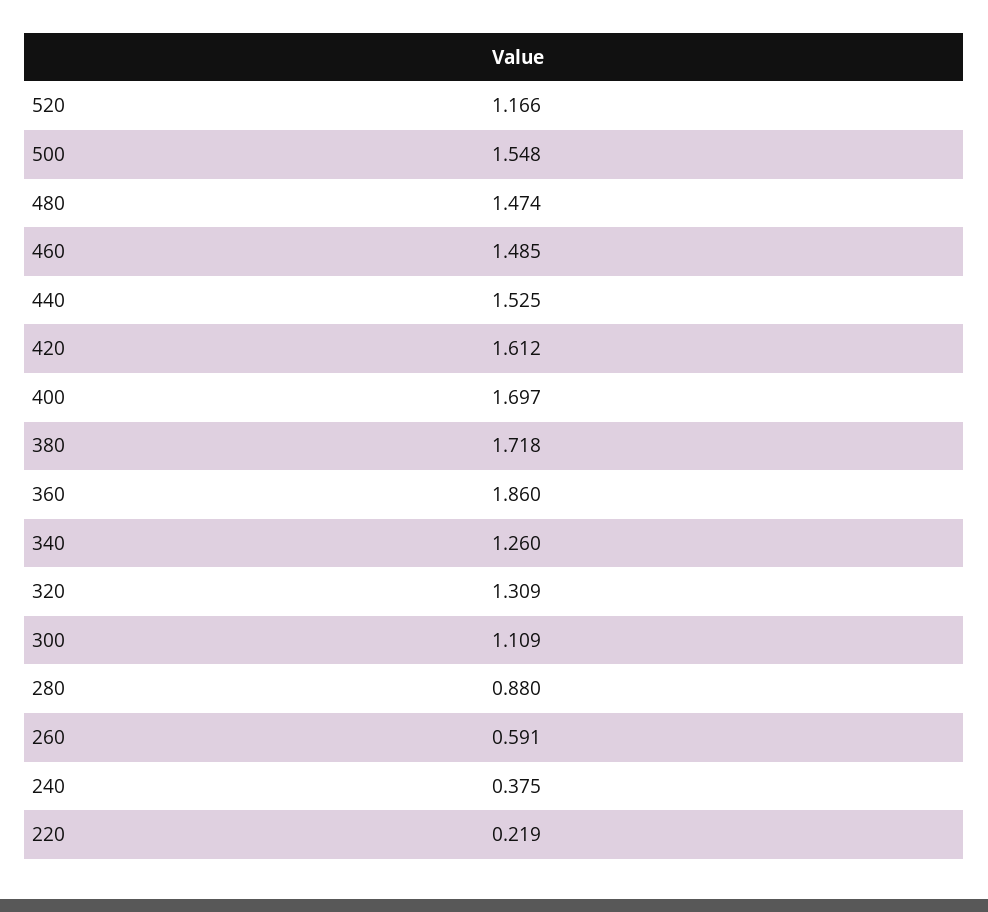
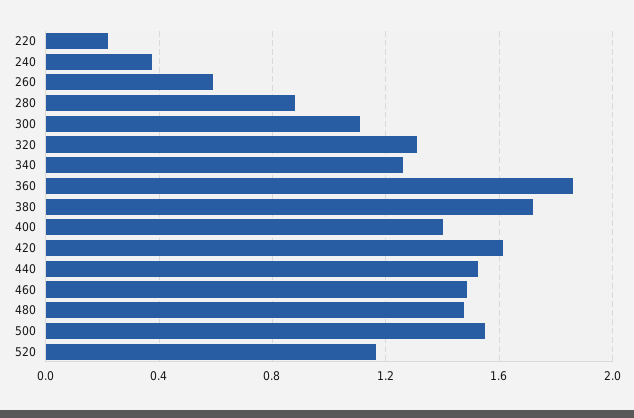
400: 1.697 -> 1.4

